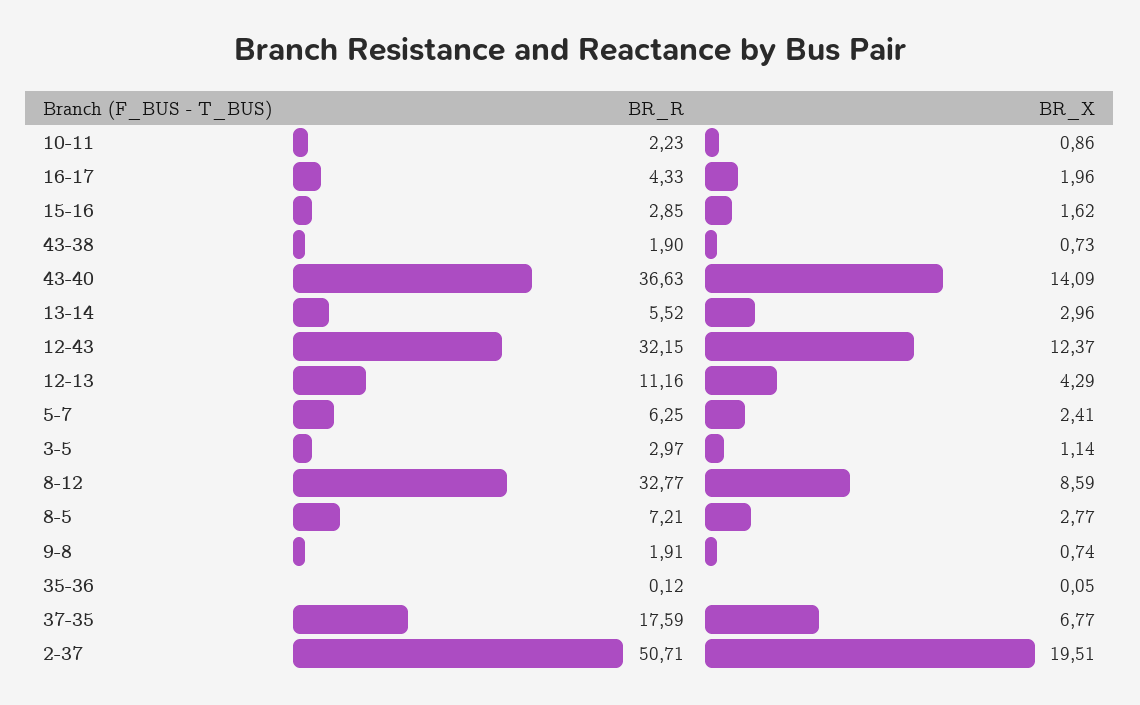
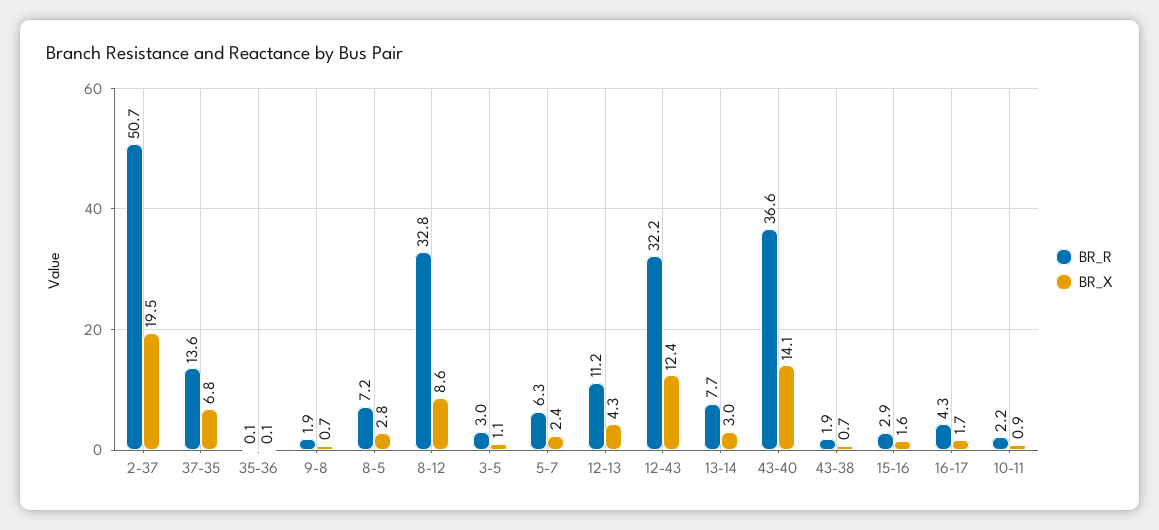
BR_X, 16-17: 1.96 -> 1.7
BR_R, 13-14: 5.52 -> 7.7
BR_R, 37-35: 17.59 -> 13.6

